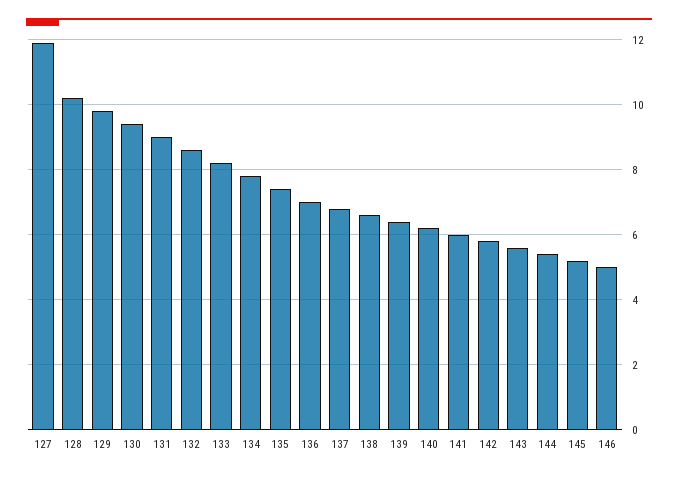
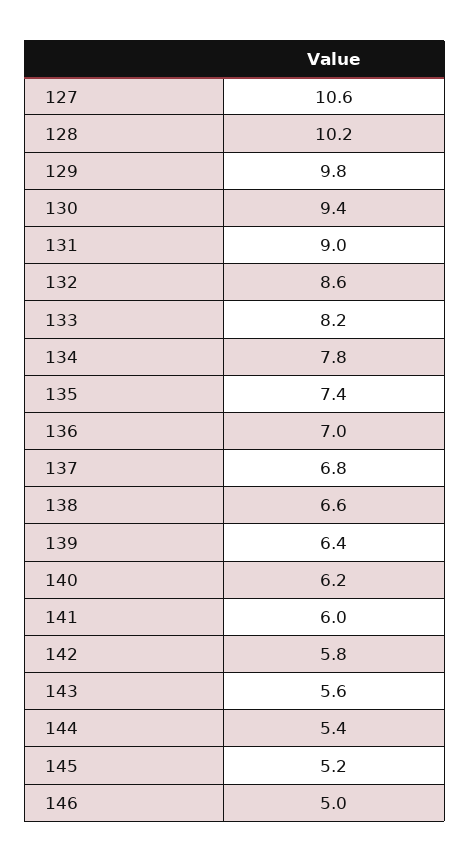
127: 12 -> 10.6

